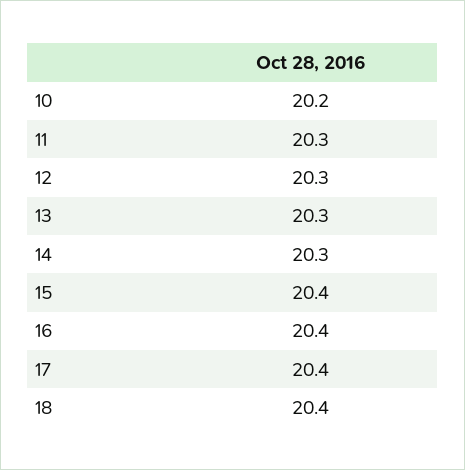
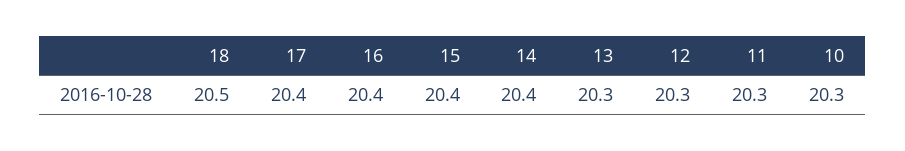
10: 20.2 -> 20.3
14: 20.3 -> 20.4
18: 20.4 -> 20.5

